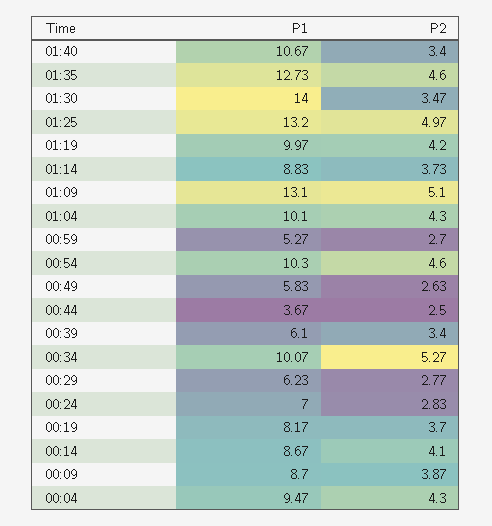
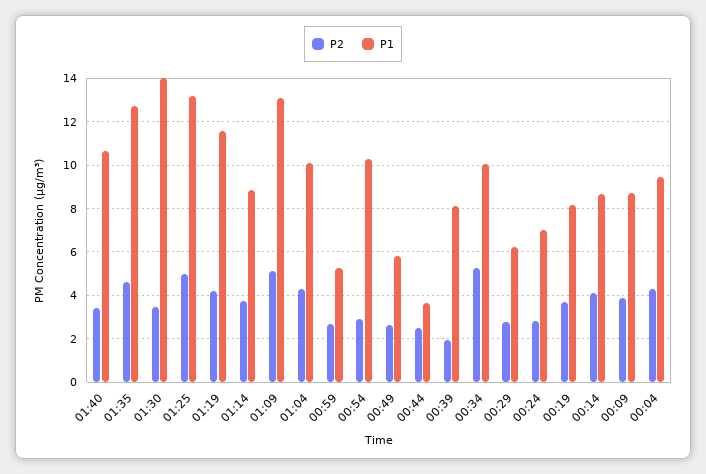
P1, 01:19: 9.97 -> 11.5
P2, 00:54: 4.6 -> 3
P1, 00:39: 6.1 -> 8
P2, 00:39: 3.4 -> 2

